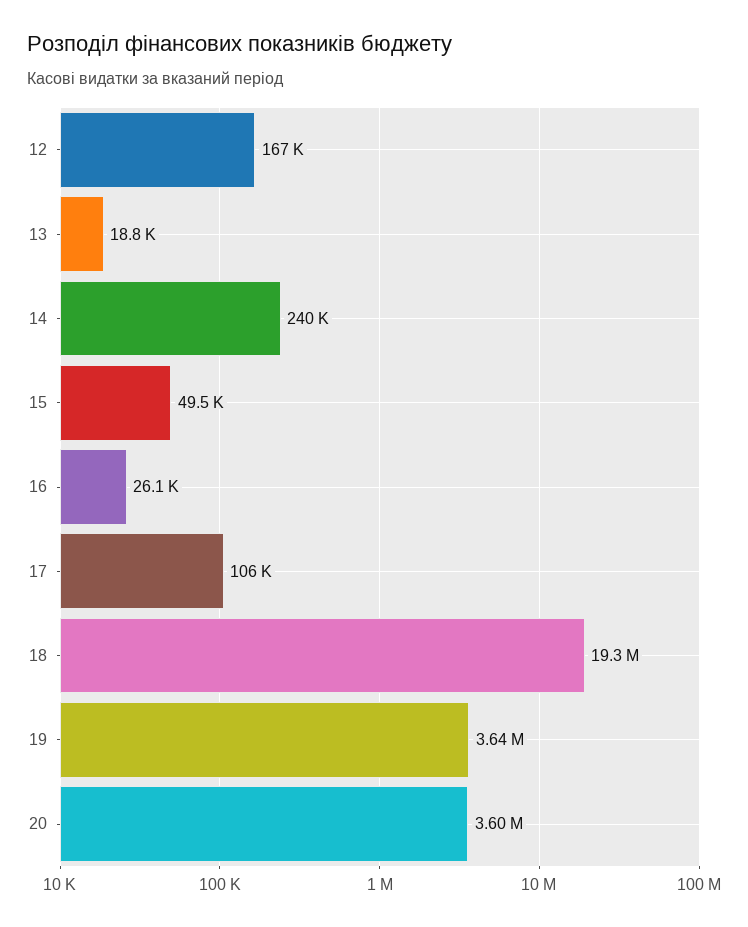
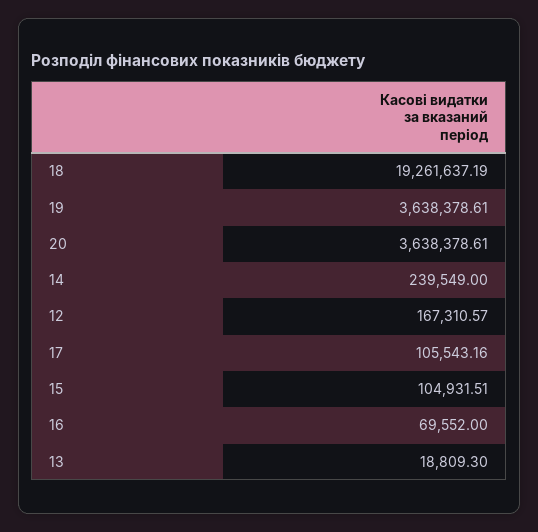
15: 49500 -> 104931.51
16: 26100 -> 69552
20: 3600000 -> 3638378.61

